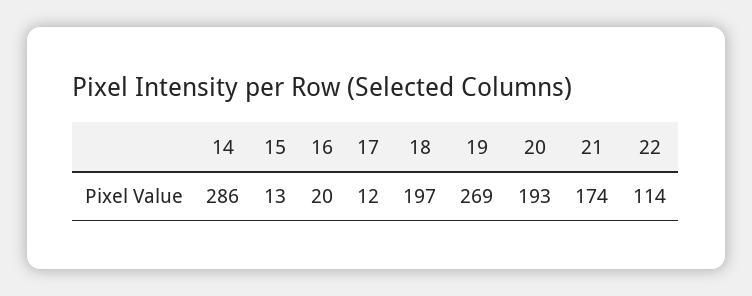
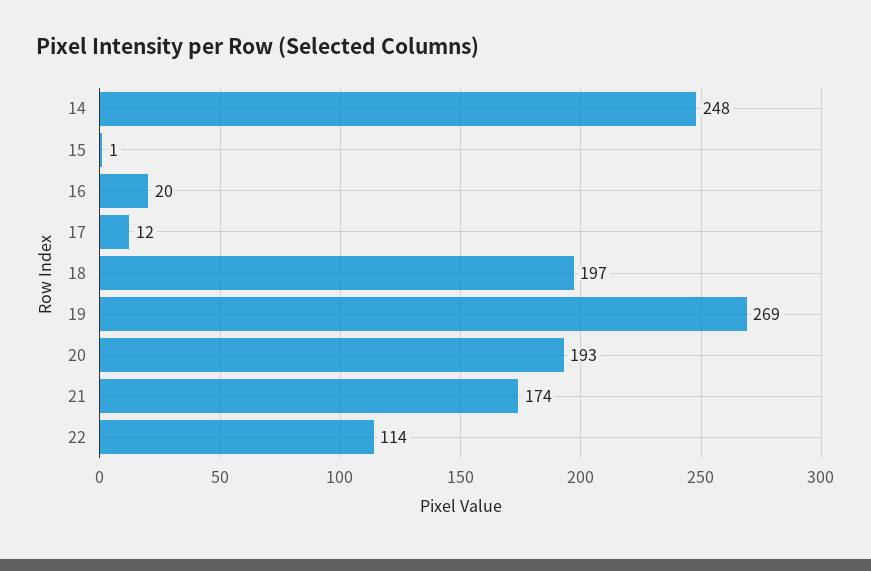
14: 286 -> 248
15: 13 -> 1

